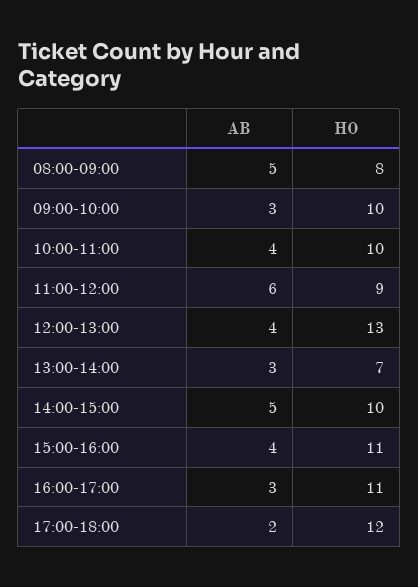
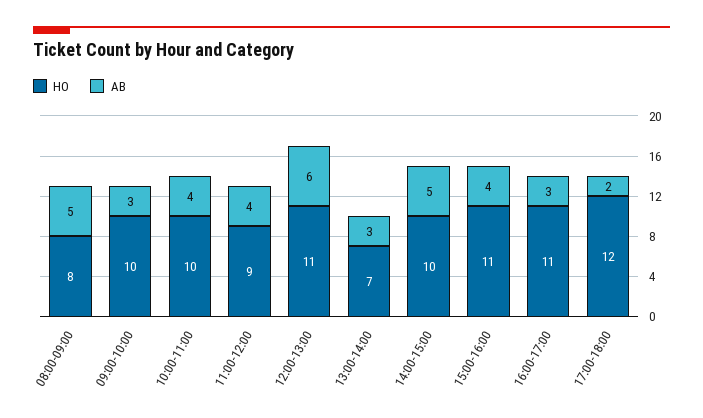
AB, 11:00-12:00: 6 -> 4
AB, 12:00-13:00: 4 -> 6
HO, 12:00-13:00: 13 -> 11

